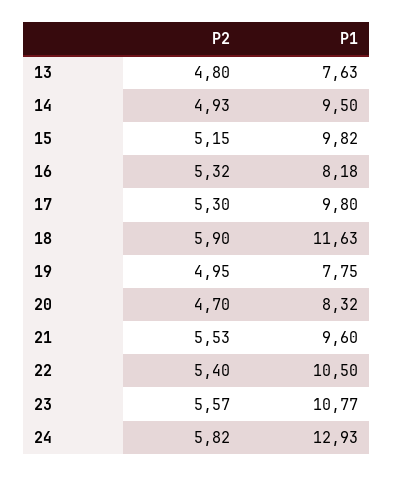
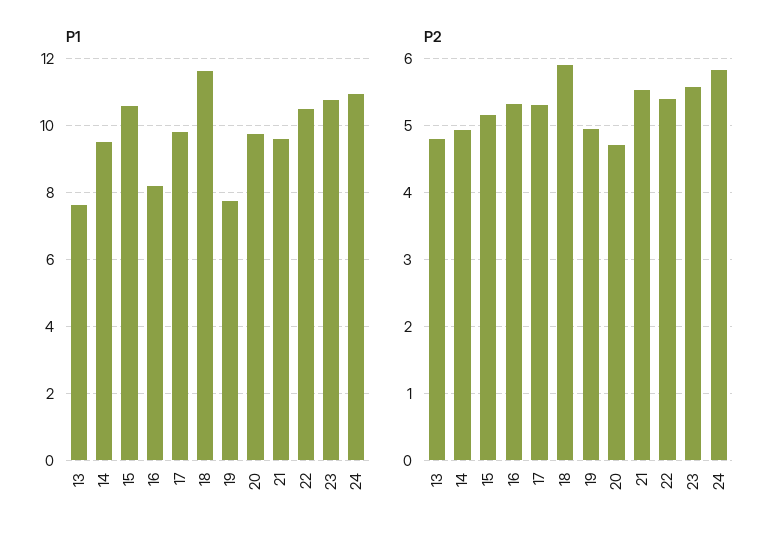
P1, 15: 9.82 -> 10.6
P1, 20: 8.32 -> 9.8
P1, 24: 12.93 -> 11

